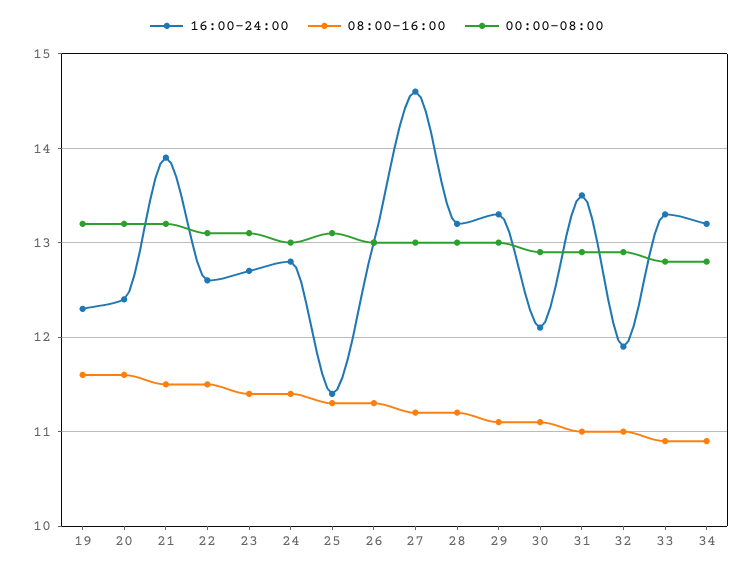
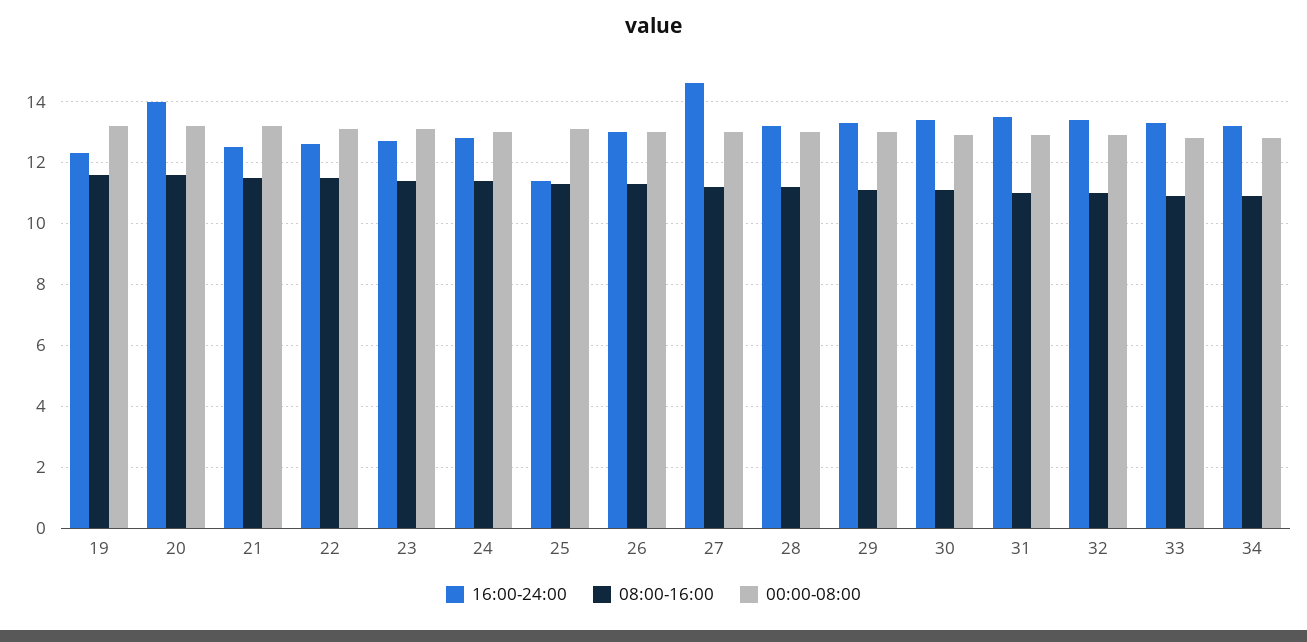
16:00-24:00, 20: 12.4 -> 14
16:00-24:00, 21: 13.9 -> 12.5
16:00-24:00, 30: 12.1 -> 13.5
16:00-24:00, 32: 11.9 -> 13.5

